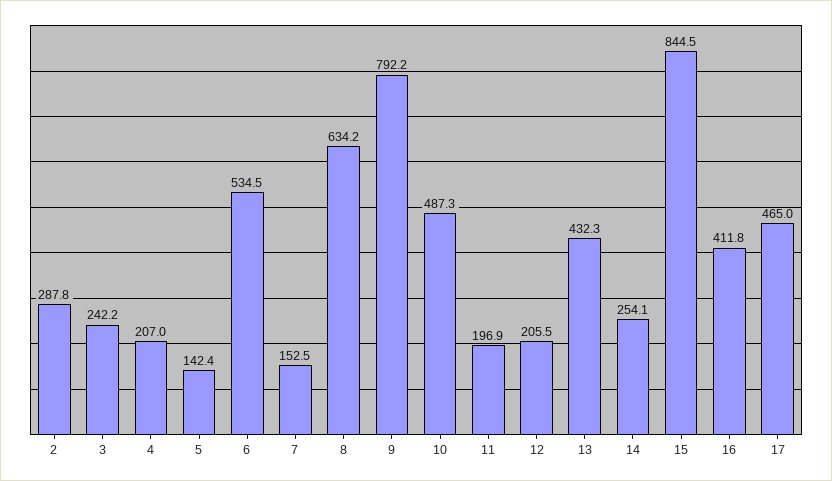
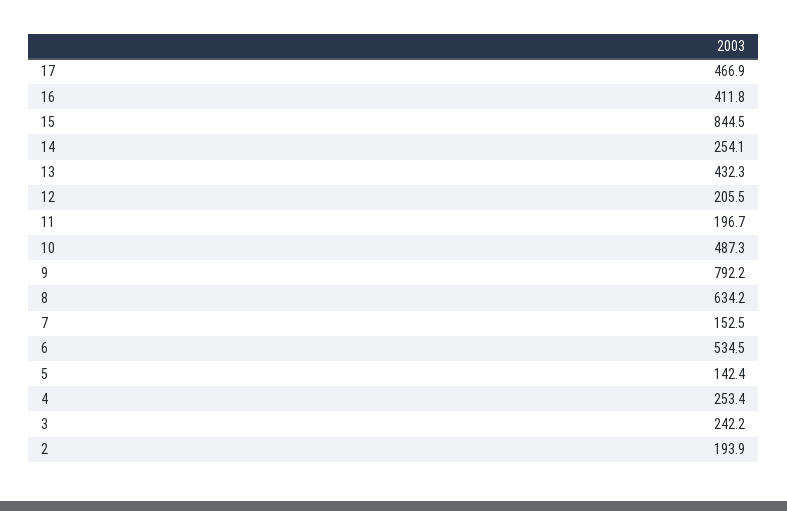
2: 287.8 -> 193.9
4: 207 -> 253.4
11: 196.9 -> 196.7
17: 465 -> 466.9

